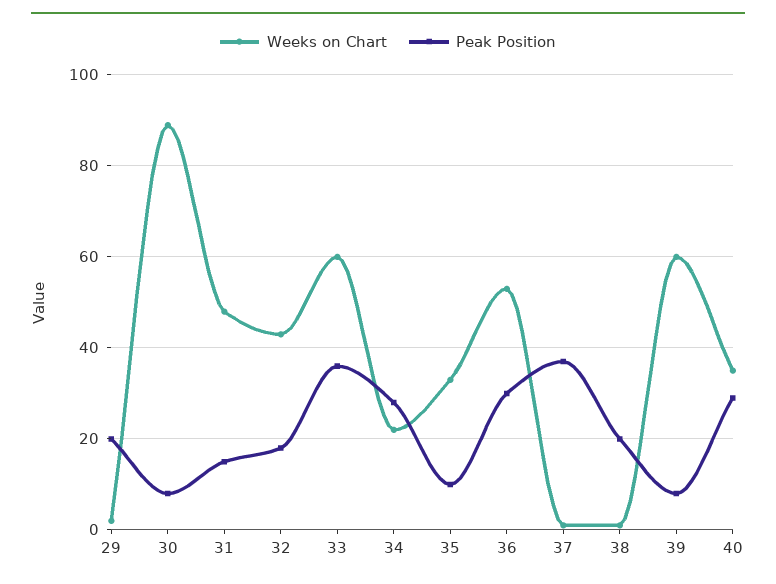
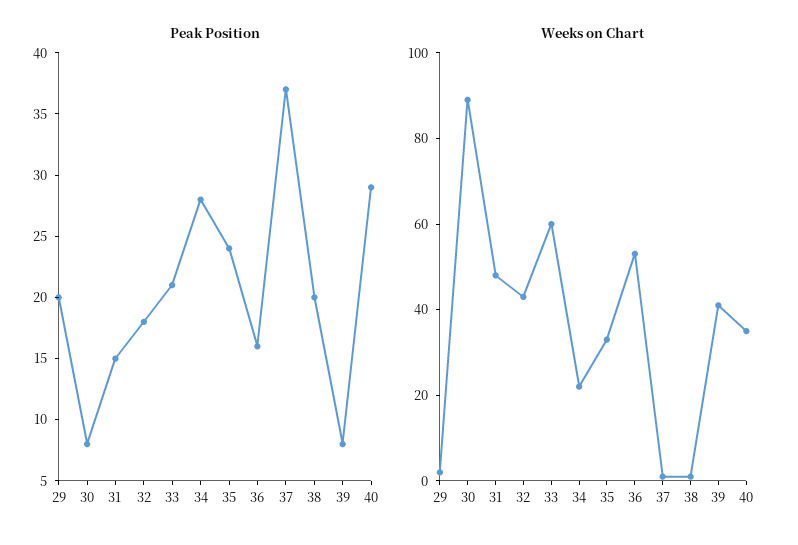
Peak Position, 33: 35 -> 21
Peak Position, 35: 10 -> 24
Peak Position, 36: 30 -> 16
Weeks on Chart, 39: 60 -> 40

